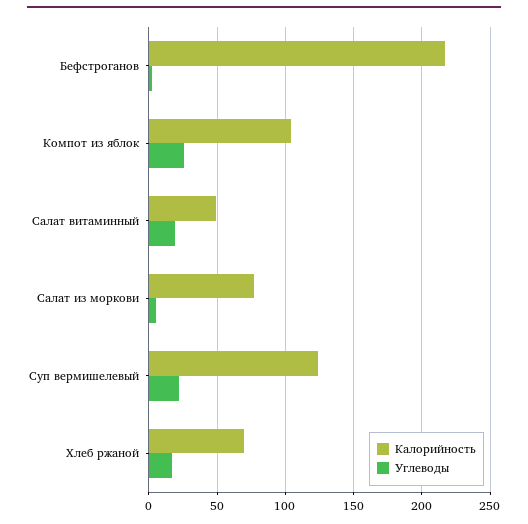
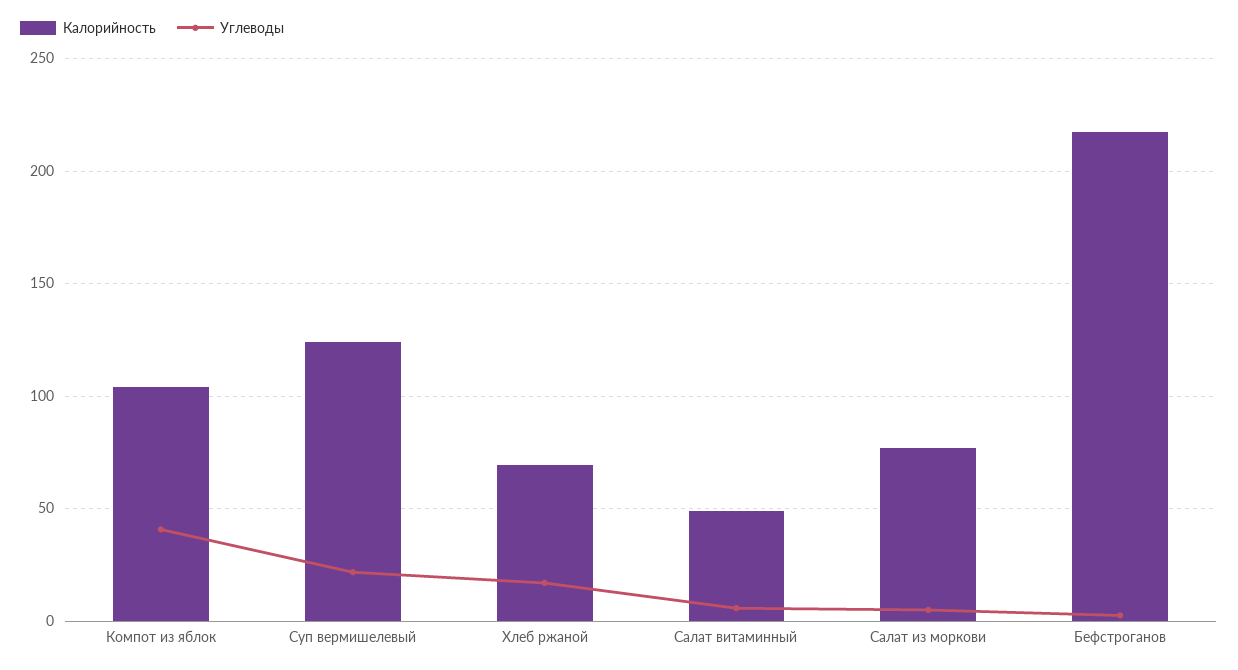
Углеводы, Компот из яблок: 25 -> 40
Углеводы, Салат витаминный: 20 -> 5

